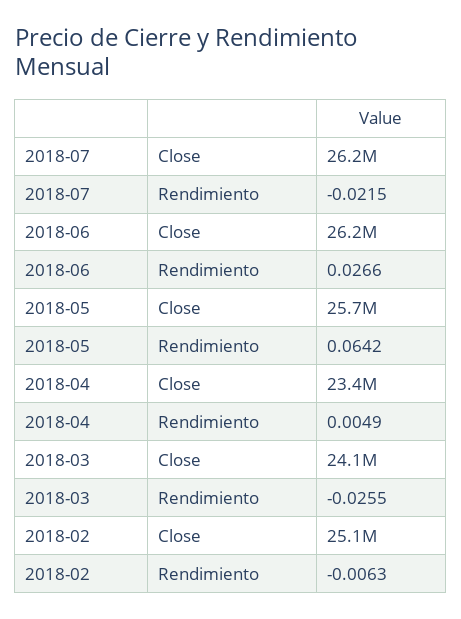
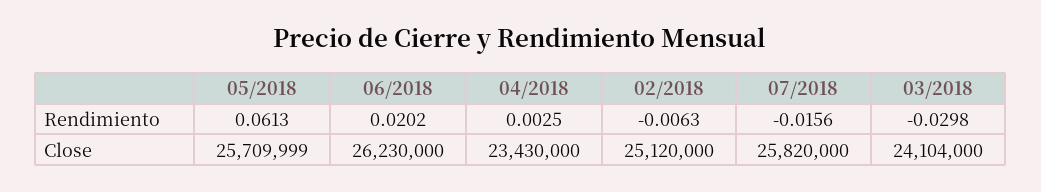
2018-07, Close: 26200000 -> 25820000
2018-07, Rendimiento: -0.0215 -> -0.0156
2018-06, Rendimiento: 0.0266 -> 0.0202
2018-05, Rendimiento: 0.0642 -> 0.0613
2018-04, Rendimiento: 0.0049 -> 0.0025
2018-03, Rendimiento: -0.0255 -> -0.0298

